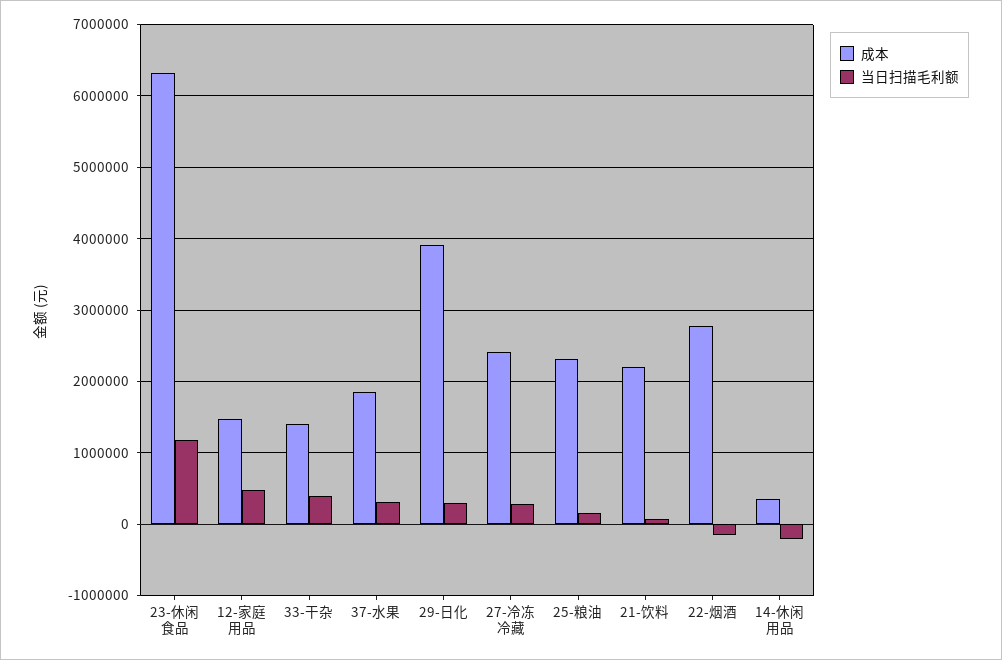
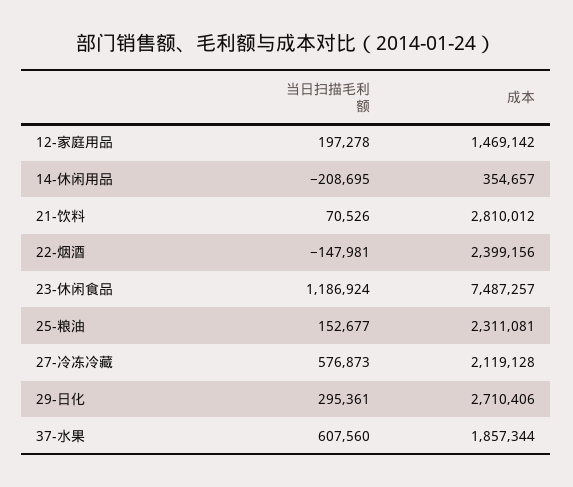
成本, 23-休闲食品: 6300000 -> 7487257
当日扫描毛利额, 12-家庭用品: 500000 -> 197278
成本, 33-干杂: 1400000 -> none
当日扫描毛利额, 33-干杂: 400000 -> none
当日扫描毛利额, 37-水果: 300000 -> 607560
成本, 29-日化: 3900000 -> 2710406
成本, 27-冷冻冷藏: 2400000 -> 2119128
当日扫描毛利额, 27-冷冻冷藏: 300000 -> 576873
成本, 21-饮料: 2200000 -> 2810012
成本, 22-烟酒: 2800000 -> 2399156

